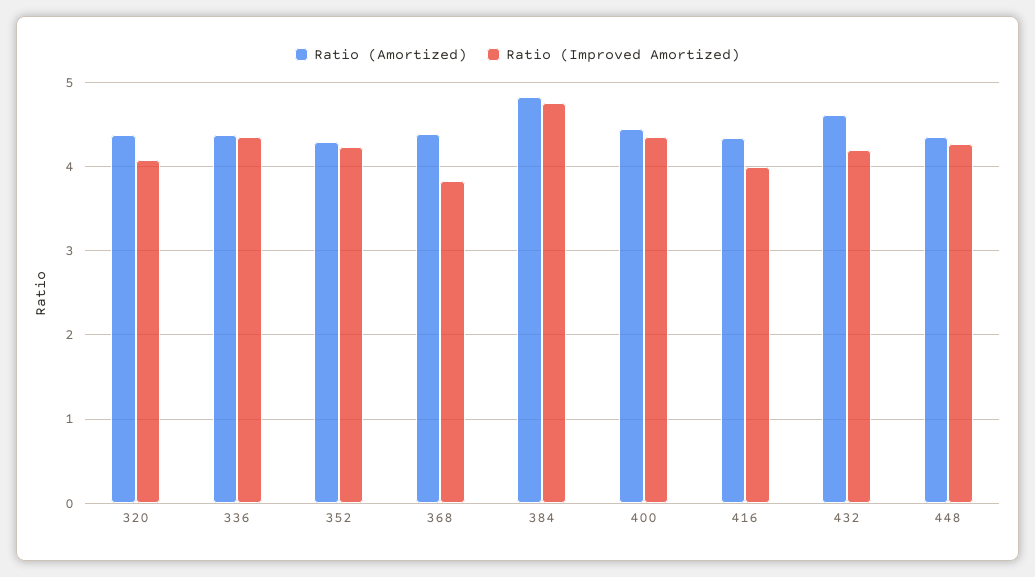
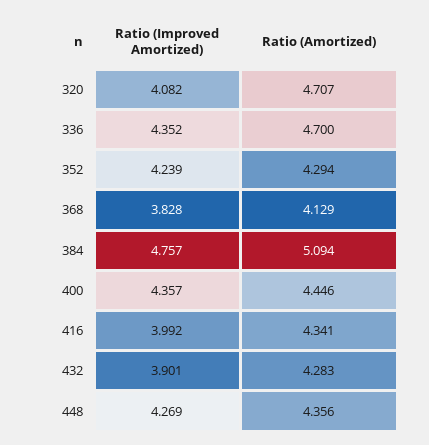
Ratio (Amortized), 320: 4.4 -> 4.707
Ratio (Amortized), 336: 4.4 -> 4.7
Ratio (Amortized), 368: 4.4 -> 4.129
Ratio (Amortized), 384: 4.8 -> 5.094
Ratio (Amortized), 432: 4.6 -> 4.283
Ratio (Improved Amortized), 432: 4.2 -> 3.901

